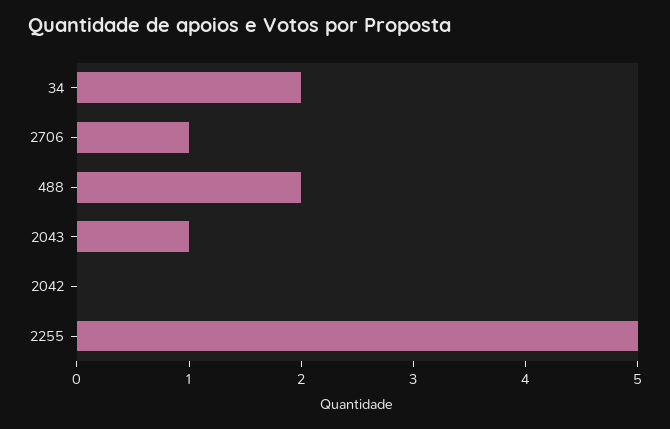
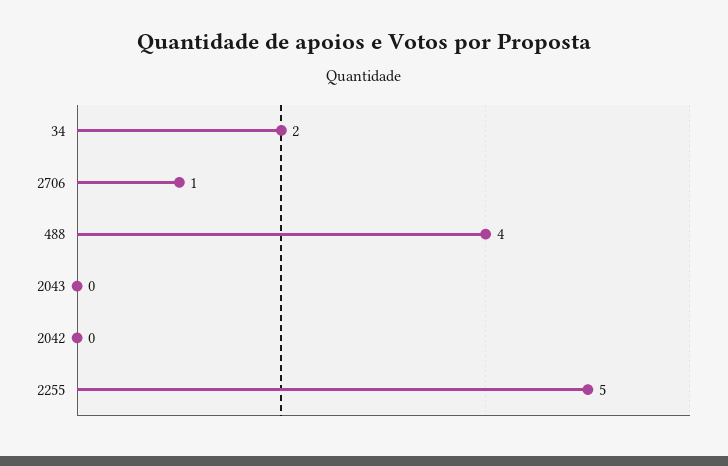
488: 2 -> 4
2043: 1 -> 0

